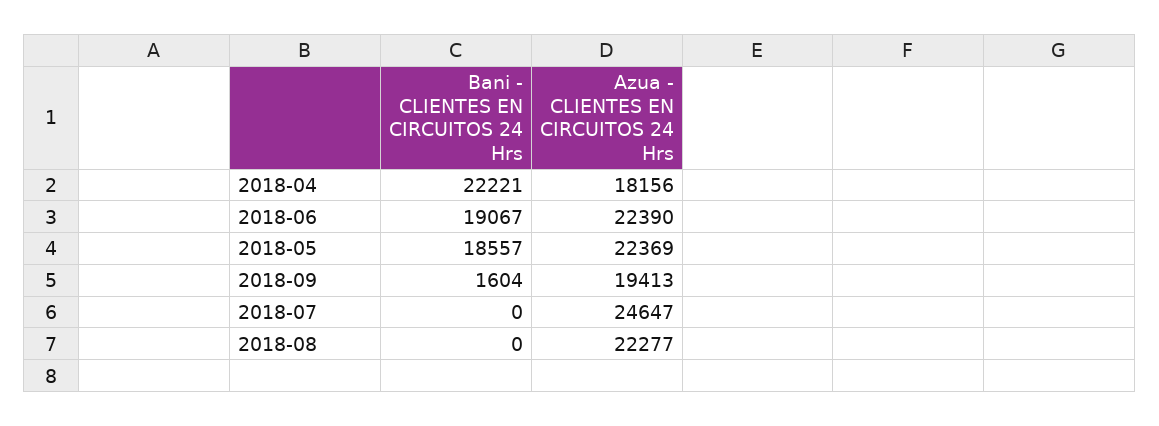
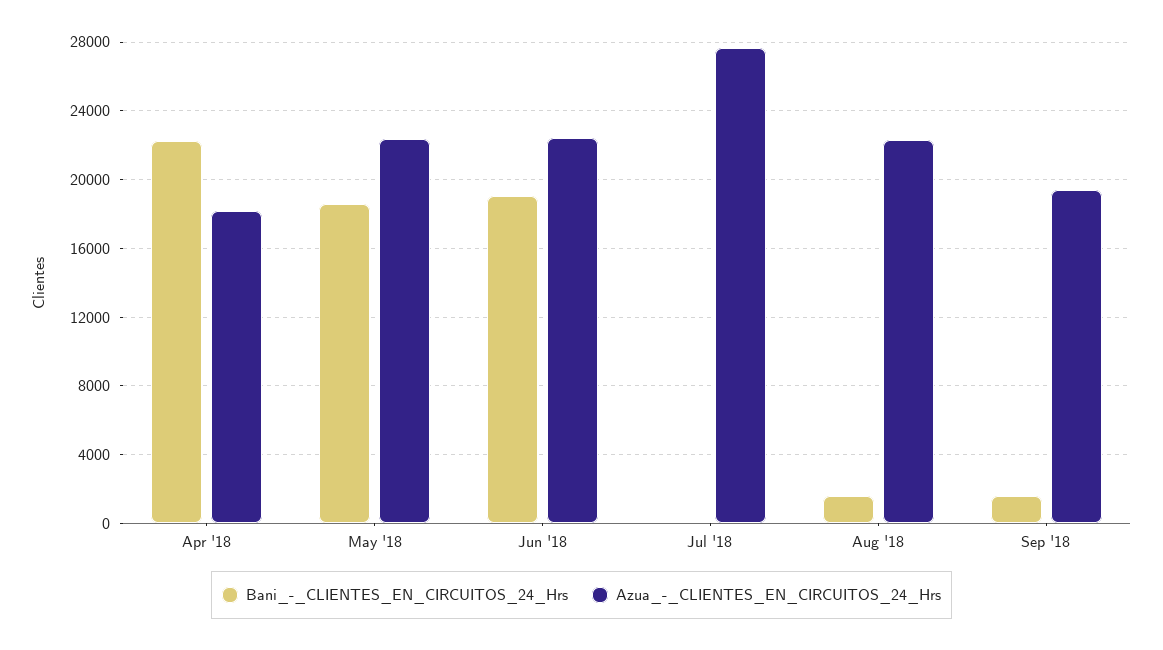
Azua - CLIENTES EN CIRCUITOS 24 Hrs, 2018-07: 24647 -> 27500
Bani - CLIENTES EN CIRCUITOS 24 Hrs, 2018-08: 0 -> 1500

